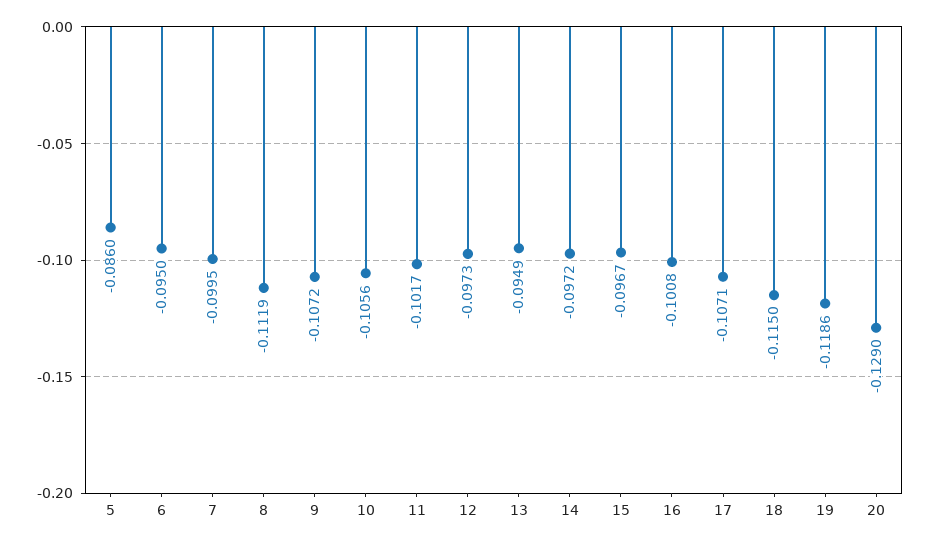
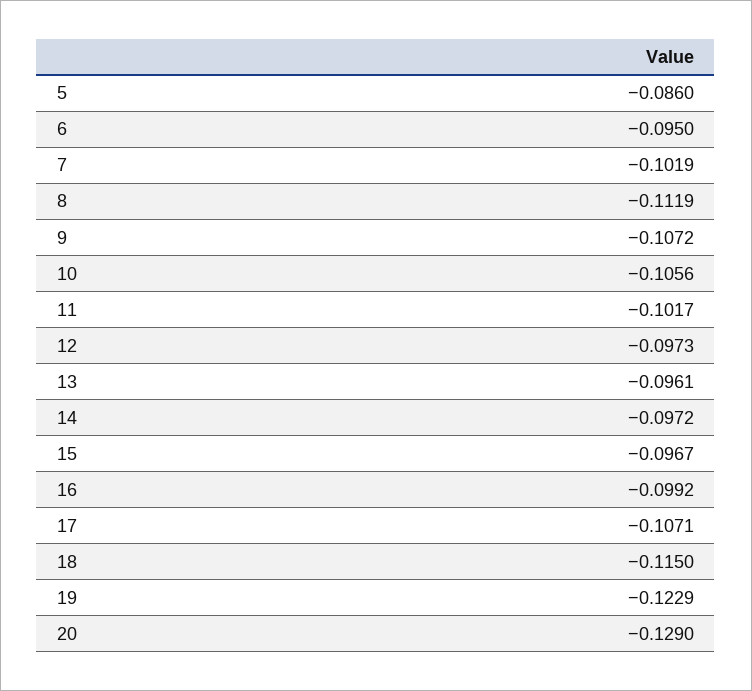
7: -0.0995 -> -0.1019
13: -0.0949 -> -0.0961
16: -0.1008 -> -0.0992
19: -0.1186 -> -0.1229

